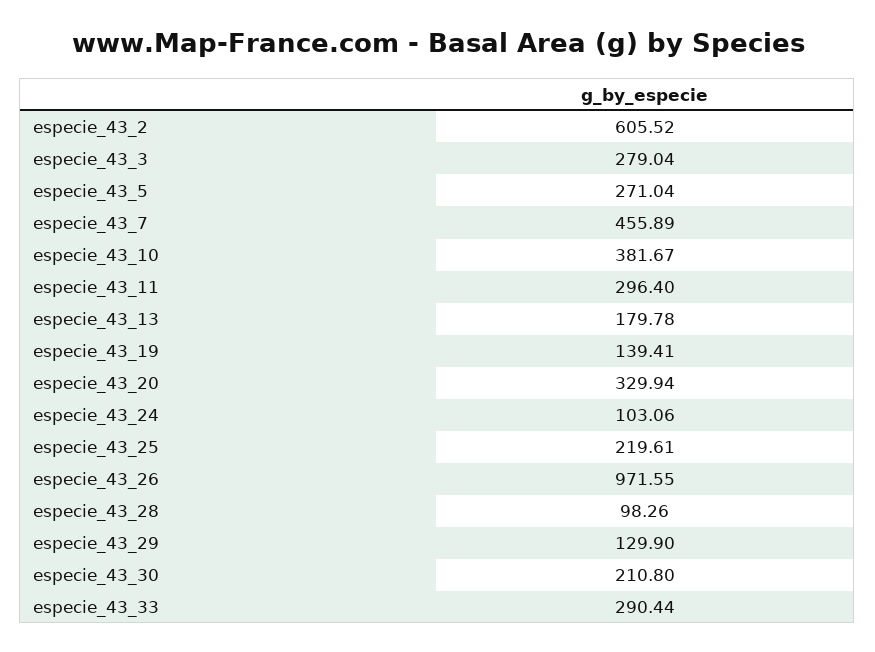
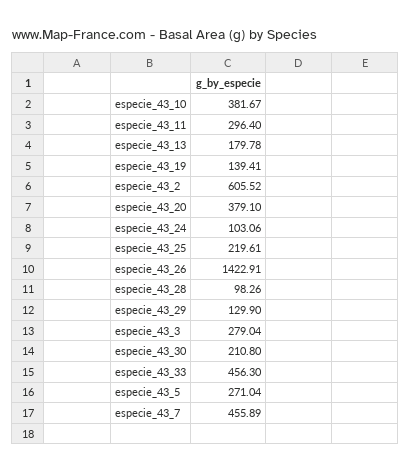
especie_43_20: 329.94 -> 379.1
especie_43_26: 971.55 -> 1422.91
especie_43_33: 290.44 -> 456.3

